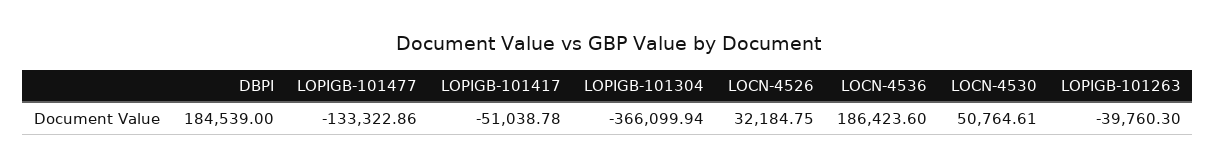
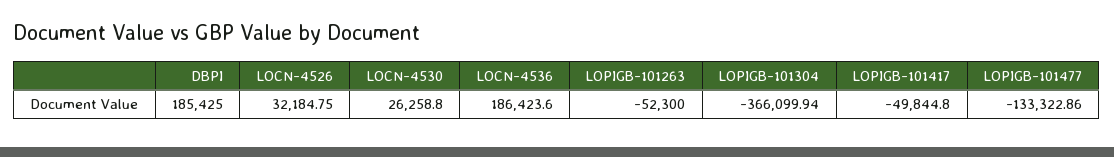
DBPI: 184539 -> 185425
LOPIGB-101417: -51038.78 -> -49844.8
LOCN-4530: 50764.61 -> 26258.8
LOPIGB-101263: -39760.3 -> -52300

